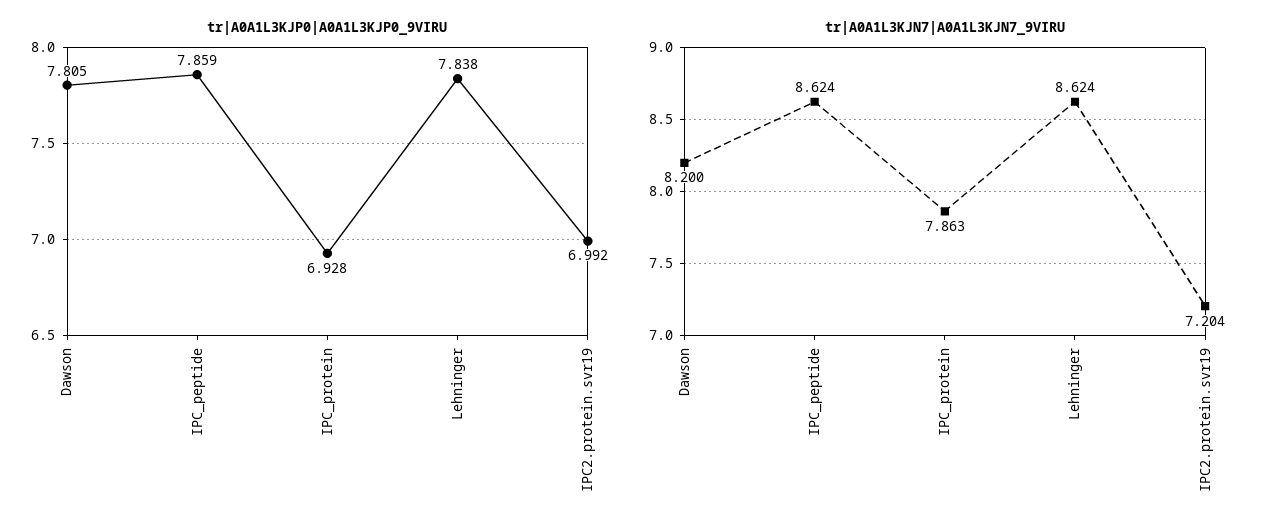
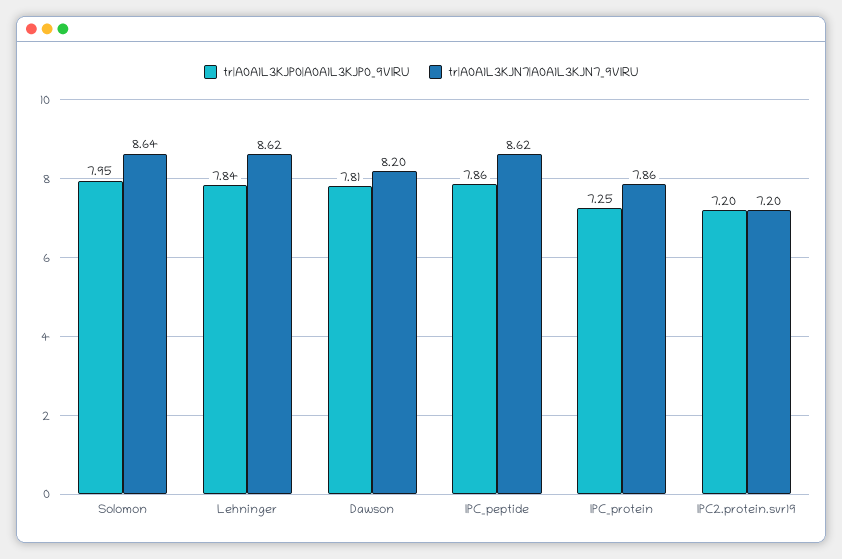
tr|A0A1L3KJP0|A0A1L3KJP0_9VIRU, IPC_protein: 6.928 -> 7.25
tr|A0A1L3KJP0|A0A1L3KJP0_9VIRU, IPC2.protein.svr19: 6.992 -> 7.2
tr|A0A1L3KJP0|A0A1L3KJP0_9VIRU, Solomon: none -> 7.95
tr|A0A1L3KJN7|A0A1L3KJN7_9VIRU, Solomon: none -> 8.64

